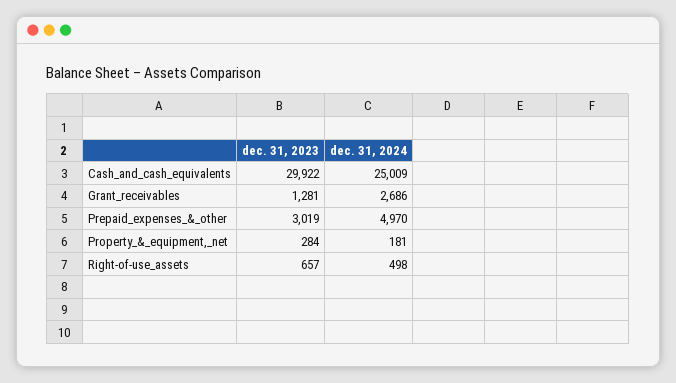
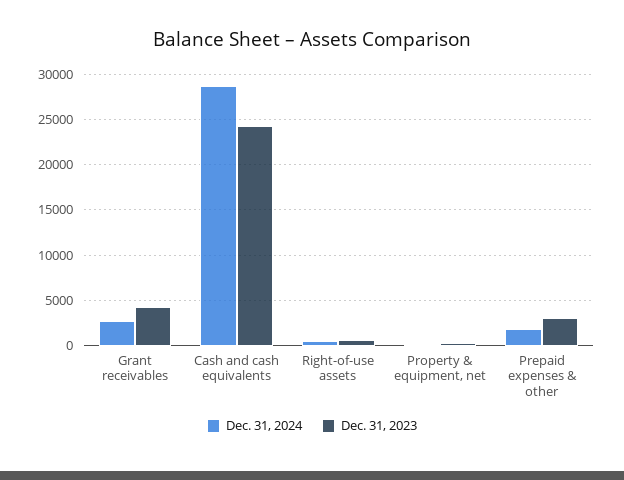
dec. 31, 2023, Cash_and_cash_equivalents: 29922 -> 24000
dec. 31, 2024, Cash_and_cash_equivalents: 25009 -> 29000
dec. 31, 2023, Grant_receivables: 1281 -> 4000
dec. 31, 2024, Prepaid_expenses_&_other: 4970 -> 2000

